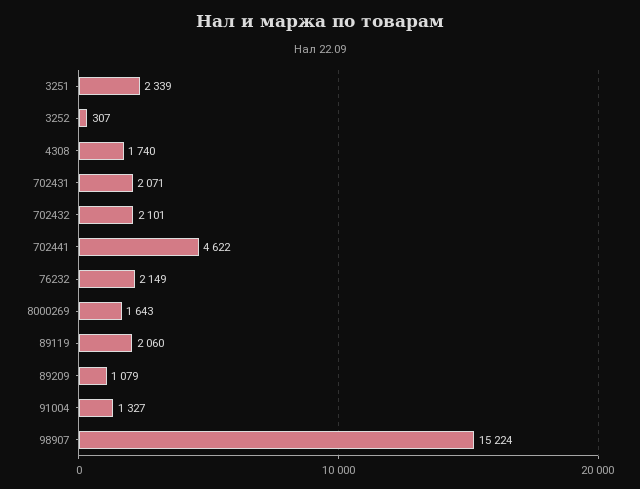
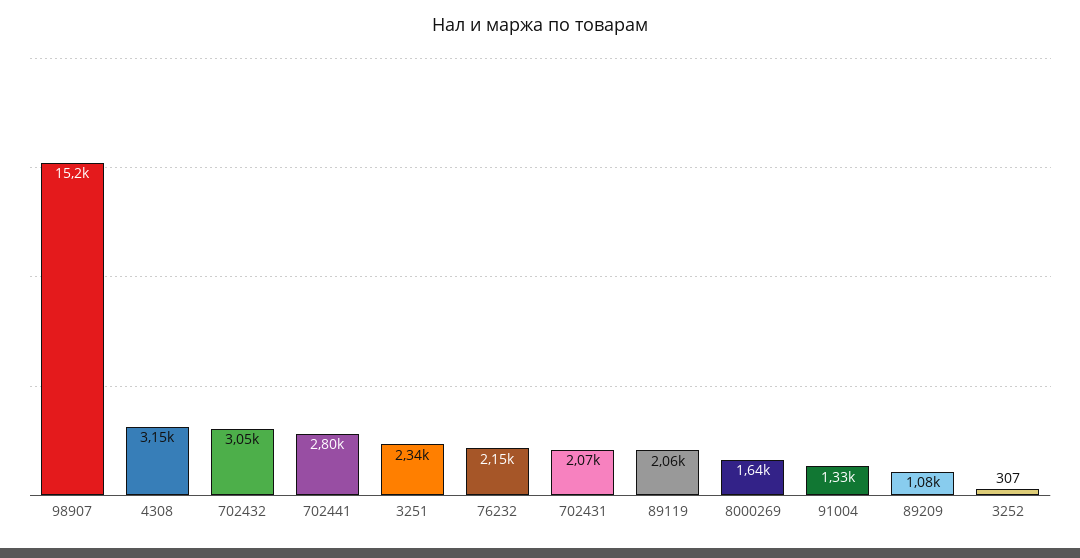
4308: 1740 -> 3150
702432: 2101 -> 3050
702441: 4622 -> 2800

